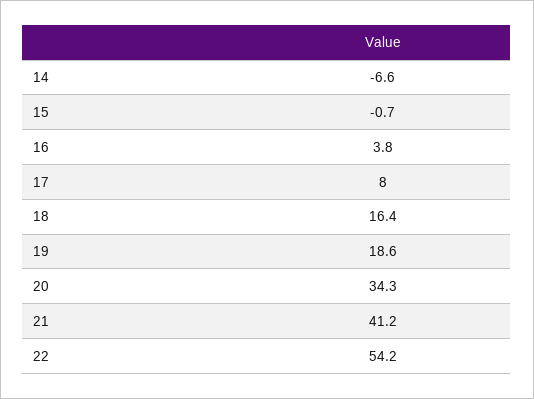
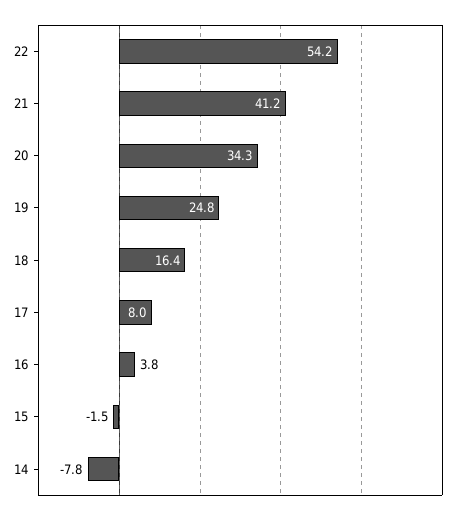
14: -6.6 -> -7.8
15: -0.7 -> -1.5
19: 18.6 -> 24.8

